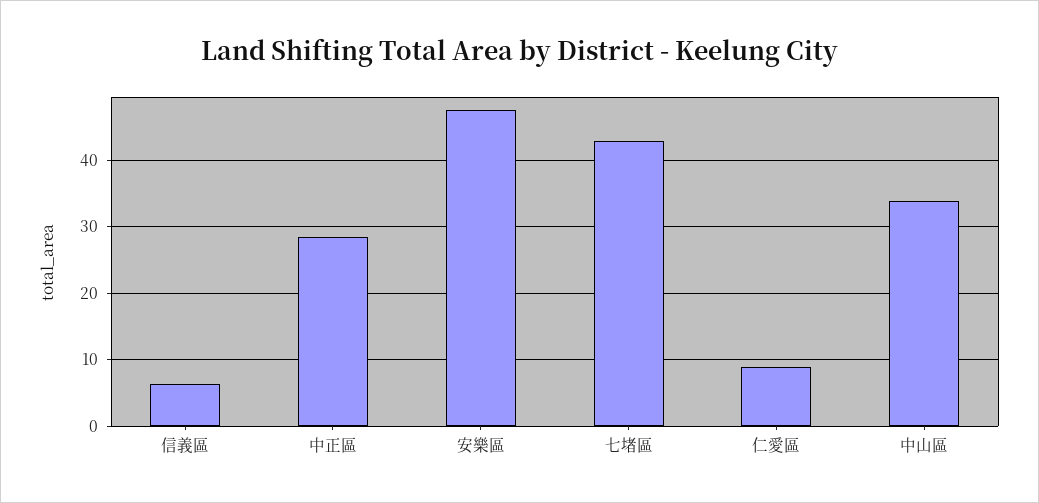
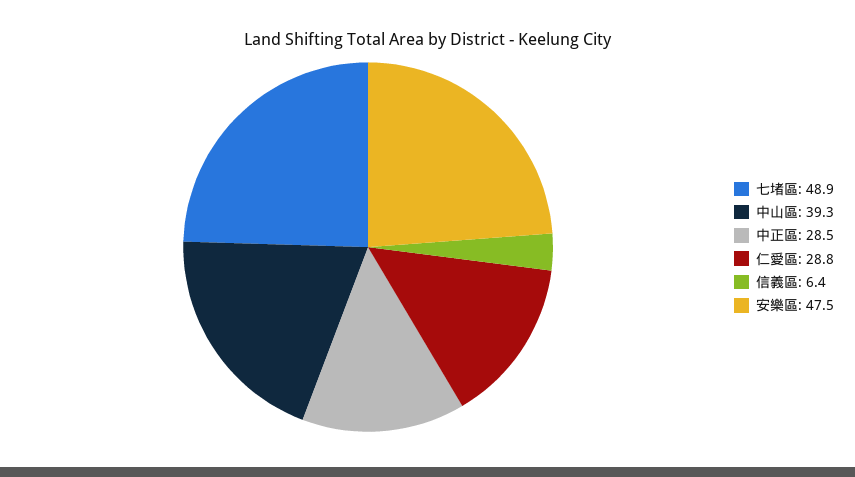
七堵區: 43 -> 48.9
仁愛區: 9 -> 28.8
中山區: 34 -> 39.3

